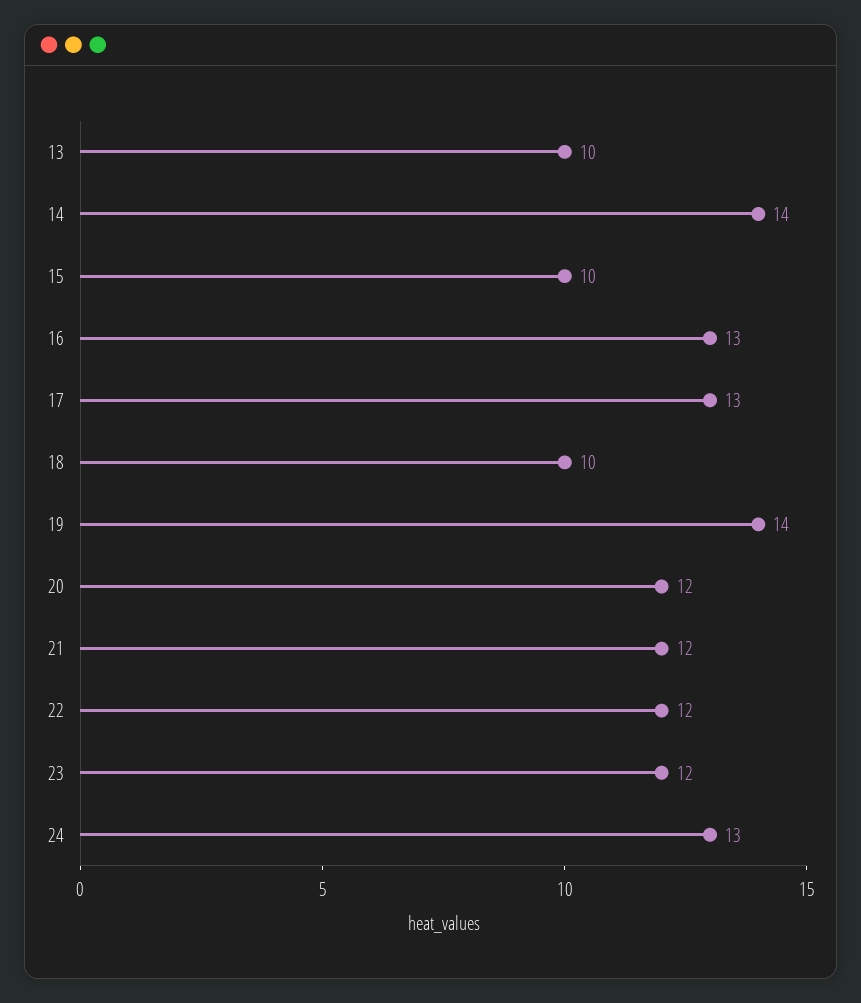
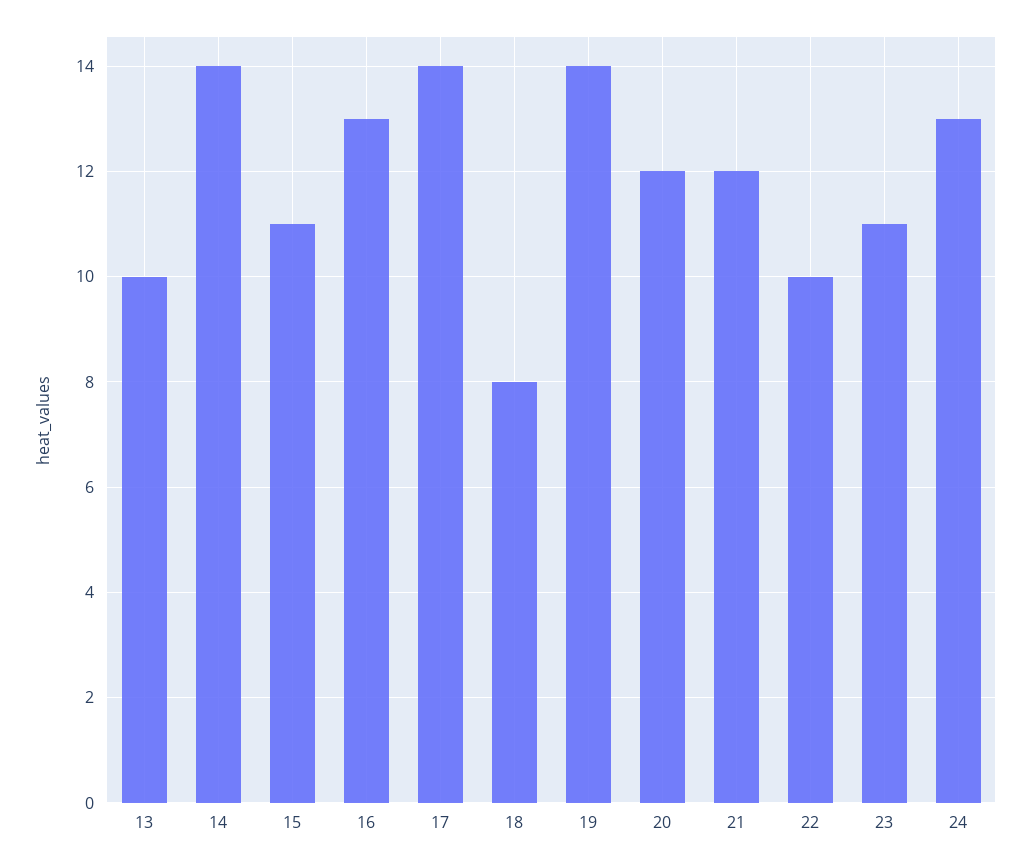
15: 10 -> 11
17: 13 -> 14
18: 10 -> 8
22: 12 -> 10
23: 12 -> 11

